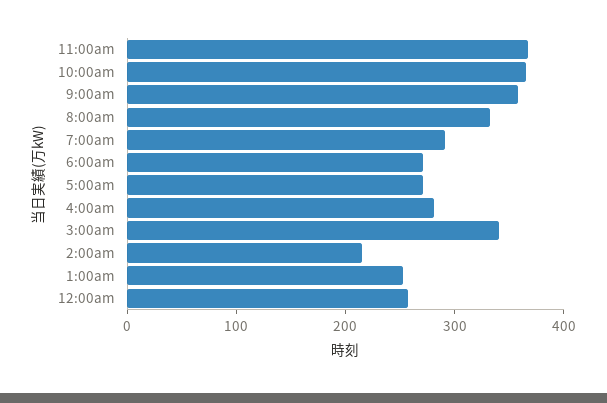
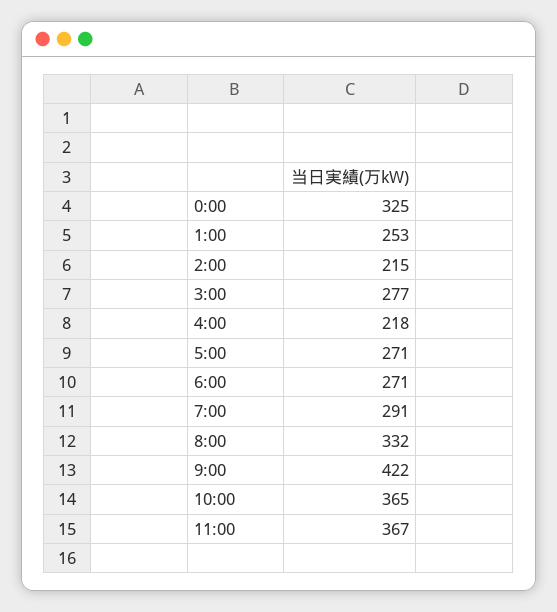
9:00am: 360 -> 422
4:00am: 280 -> 218
3:00am: 340 -> 277
12:00am: 260 -> 325

